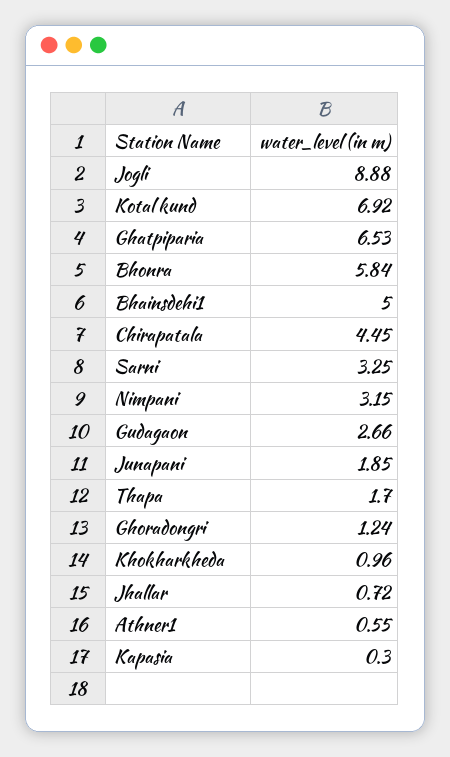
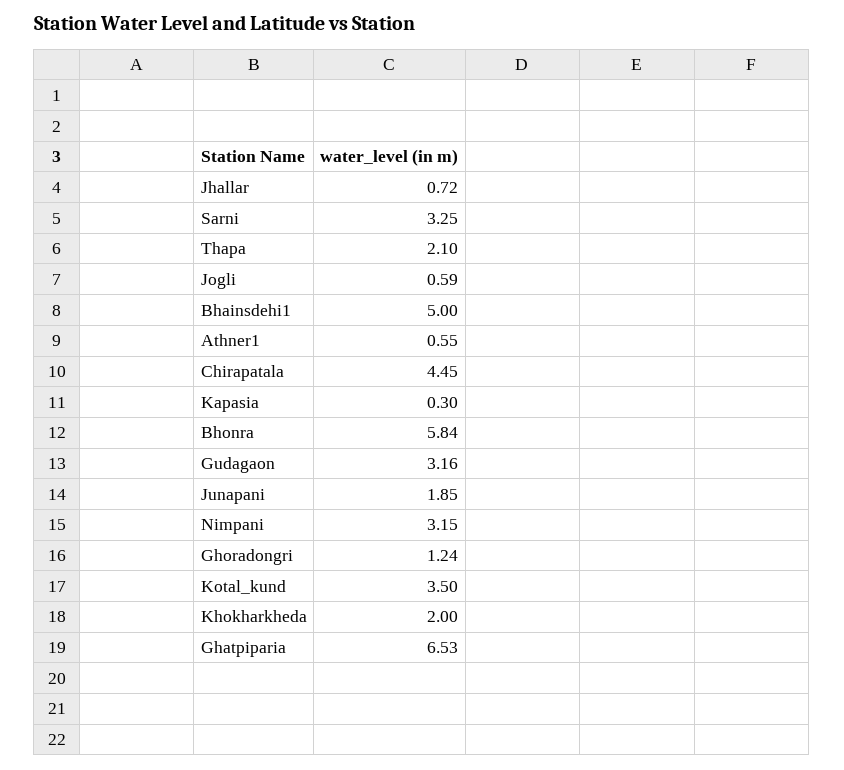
Jogli: 8.88 -> 0.59
Kotal kund: 6.92 -> 3.5
Gudagaon: 2.66 -> 3.16
Thapa: 1.7 -> 2.1
Khokharkheda: 0.96 -> 2

